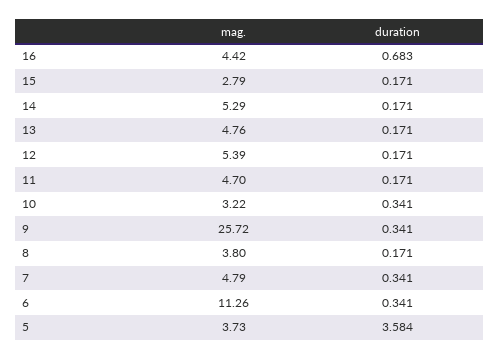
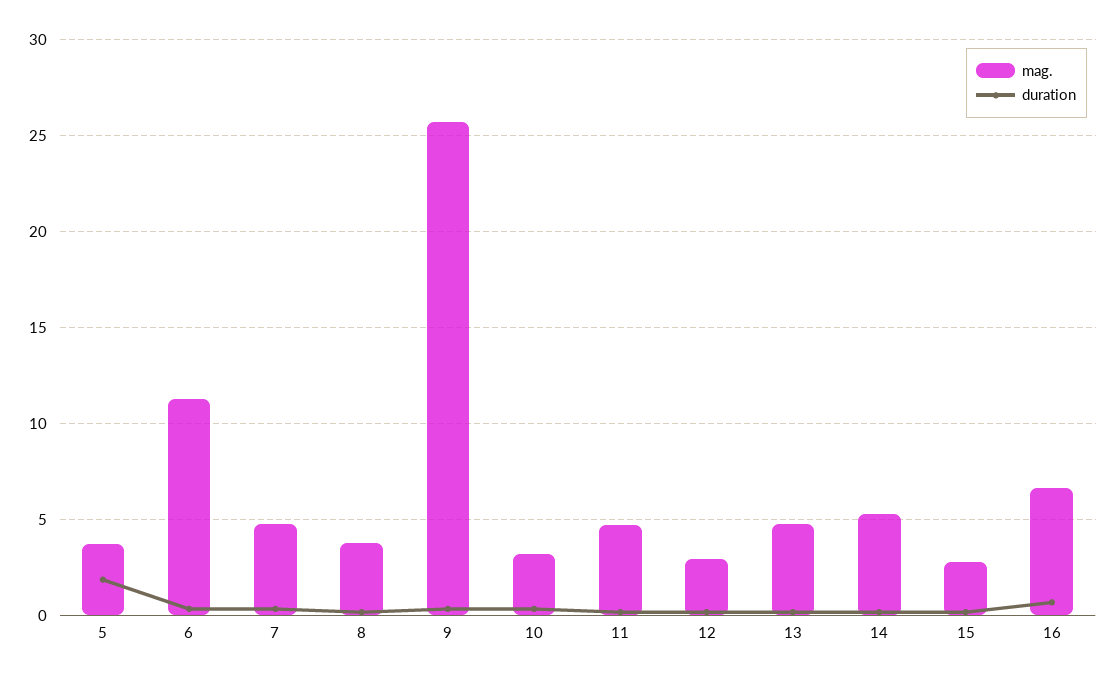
mag., 16: 4.42 -> 6.5
mag., 12: 5.39 -> 3
duration, 5: 3.584 -> 2

